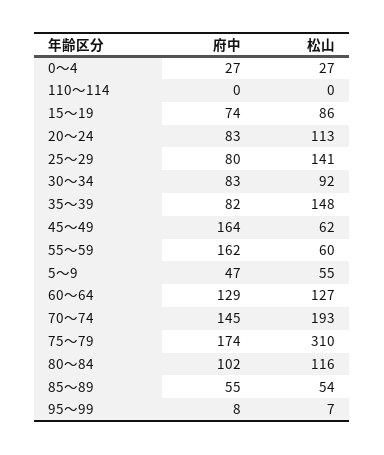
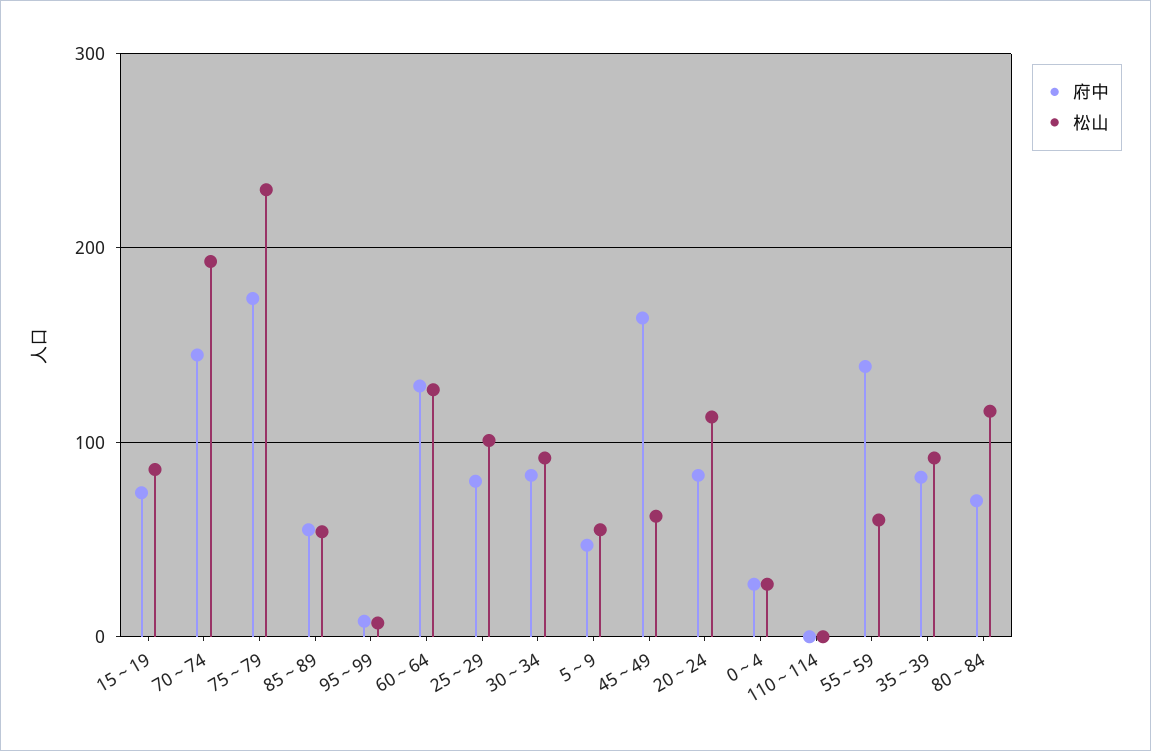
松山, 25～29: 141 -> 100
松山, 35～39: 148 -> 90
府中, 55～59: 162 -> 140
松山, 75～79: 310 -> 230
府中, 80～84: 102 -> 70

